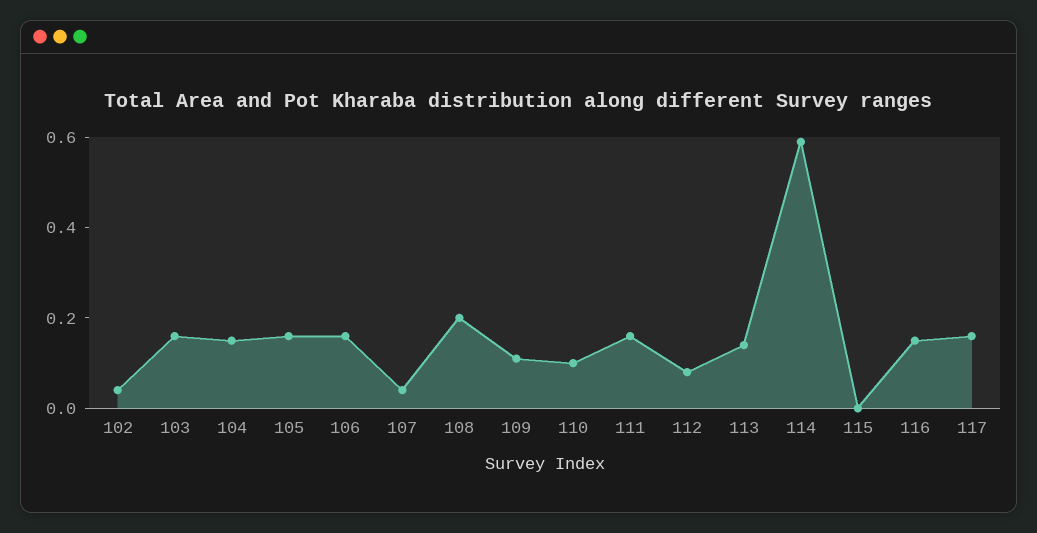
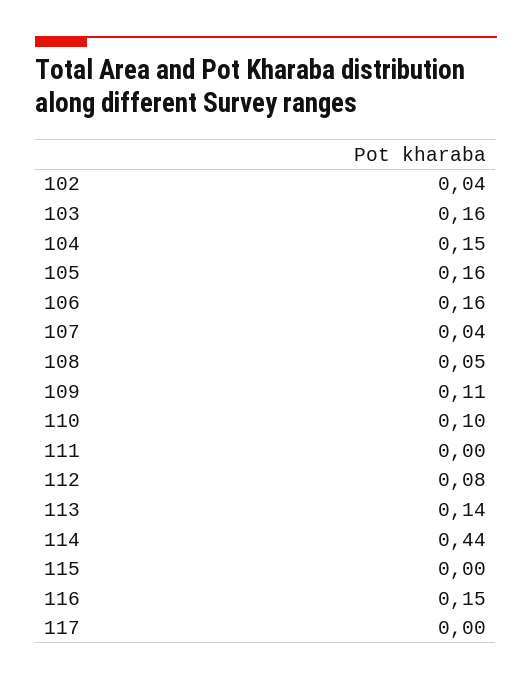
108: 0.2 -> 0.05
111: 0.15 -> 0
114: 0.6 -> 0.44
117: 0.15 -> 0

